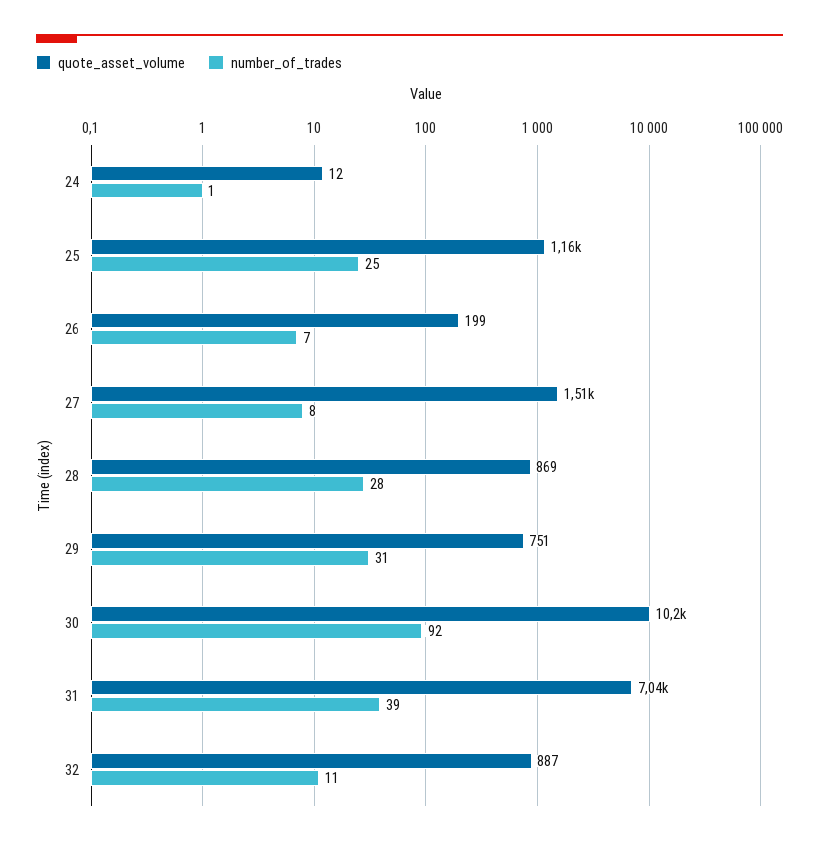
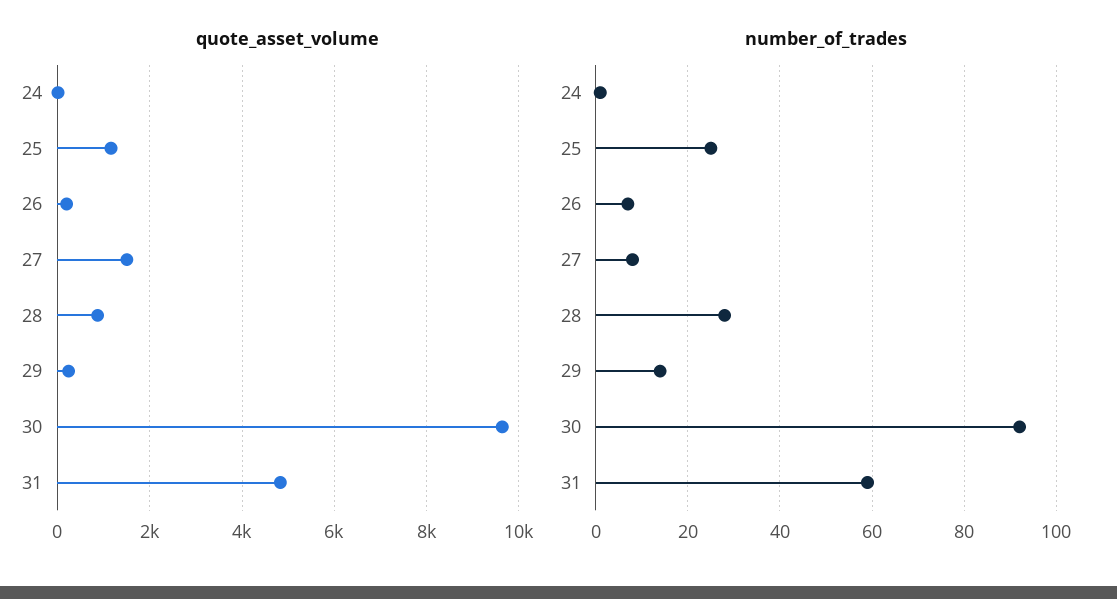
quote_asset_volume, 29: 751 -> 200
number_of_trades, 29: 31 -> 15
quote_asset_volume, 30: 10200 -> 9600
quote_asset_volume, 31: 7040 -> 4800
number_of_trades, 31: 39 -> 60
quote_asset_volume, 32: 887 -> none
number_of_trades, 32: 11 -> none

